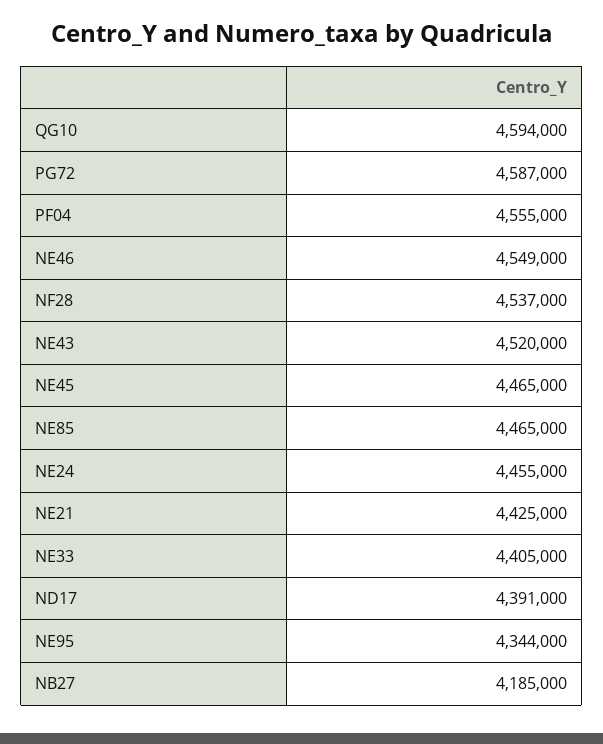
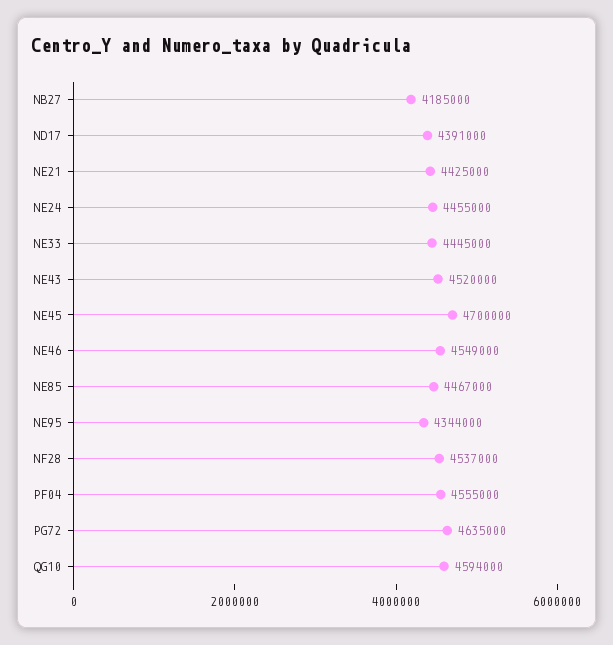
PG72: 4587000 -> 4635000
NE45: 4465000 -> 4700000
NE85: 4465000 -> 4467000
NE33: 4405000 -> 4445000

